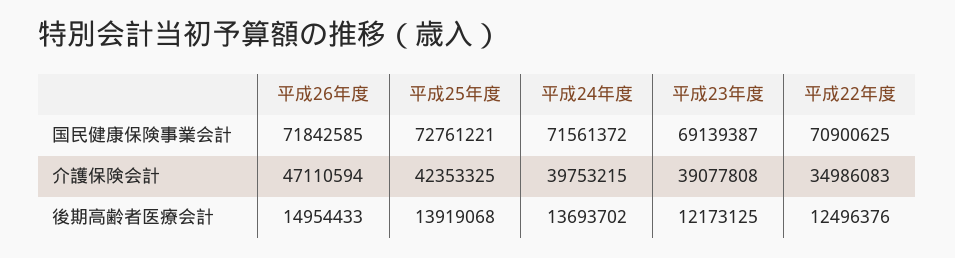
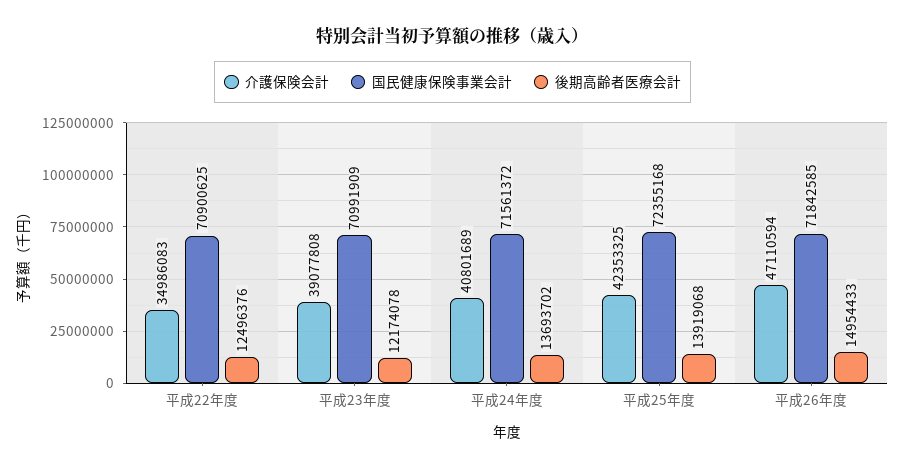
国民健康保険事業会計, 平成25年度: 72761221 -> 72355168
国民健康保険事業会計, 平成23年度: 69139387 -> 70991909
介護保険会計, 平成24年度: 39753215 -> 40801689
後期高齢者医療会計, 平成23年度: 12173125 -> 12174078

